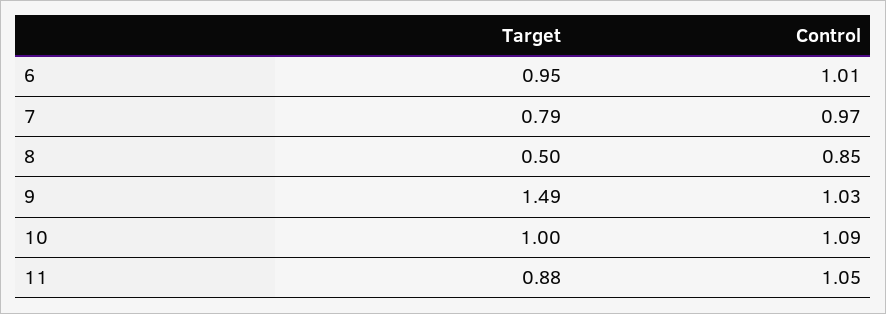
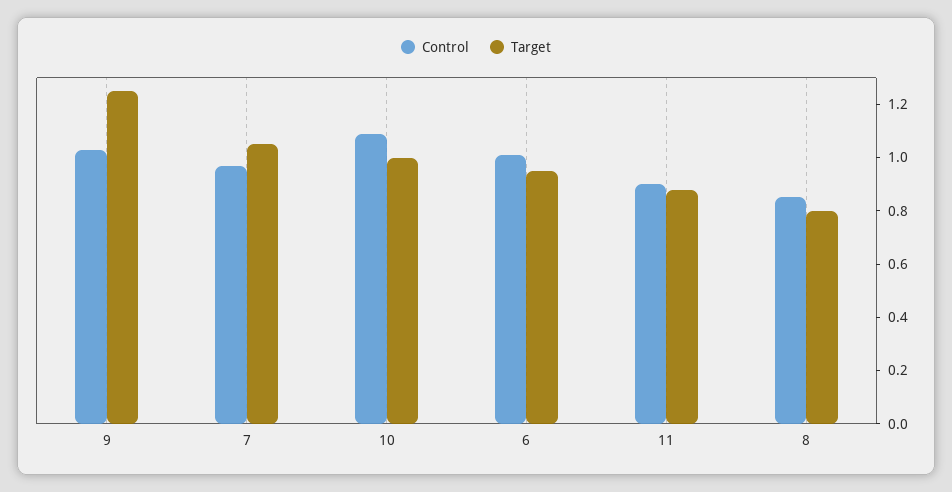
Target, 7: 0.79 -> 1.05
Target, 8: 0.5 -> 0.8
Target, 9: 1.49 -> 1.25
Control, 11: 1.05 -> 0.9

